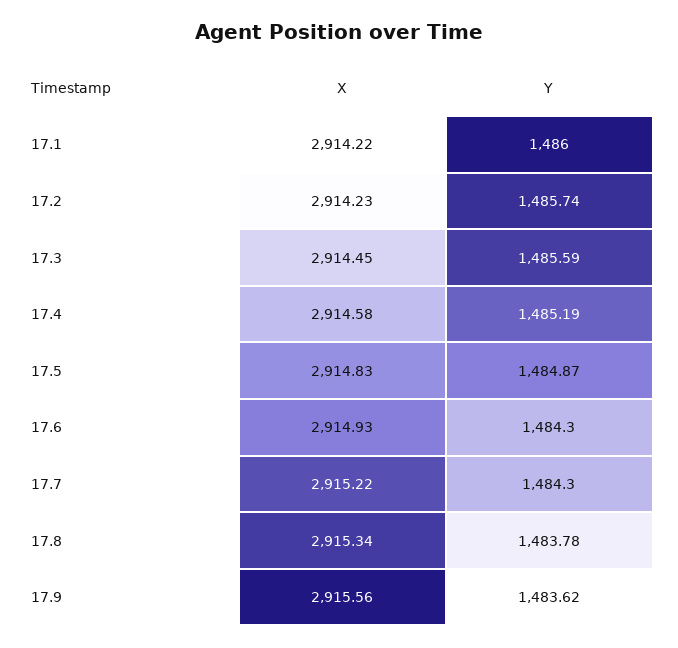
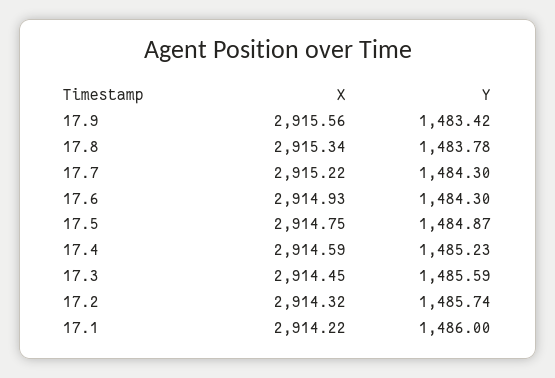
X, 17.2: 2914.23 -> 2914.32
X, 17.4: 2914.58 -> 2914.59
Y, 17.4: 1485.19 -> 1485.23
X, 17.5: 2914.83 -> 2914.75
Y, 17.9: 1483.62 -> 1483.42

